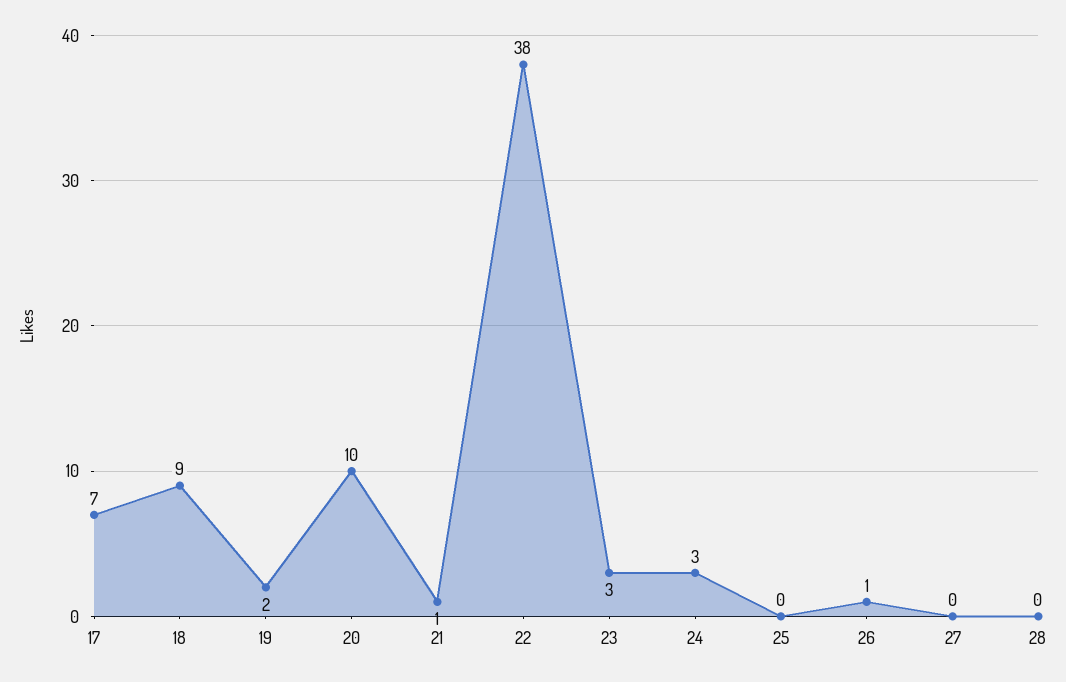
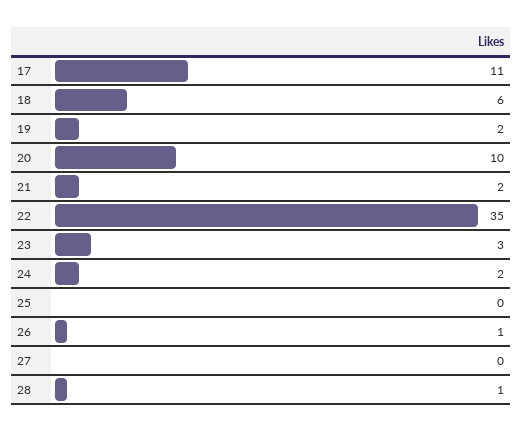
17: 7 -> 11
18: 9 -> 6
21: 1 -> 2
22: 38 -> 35
24: 3 -> 2
28: 0 -> 1

